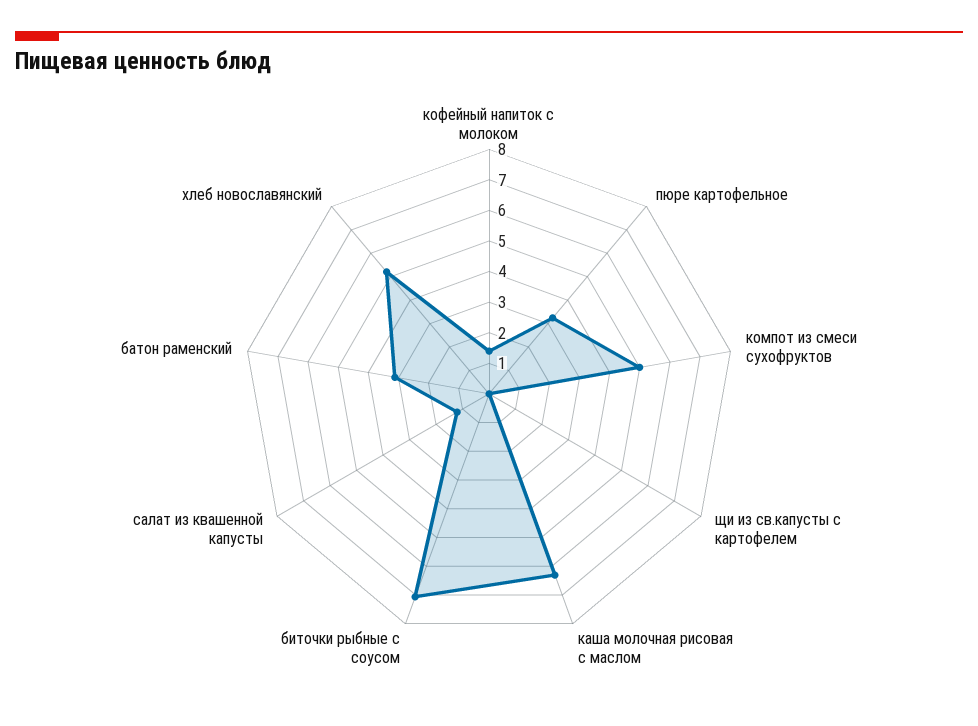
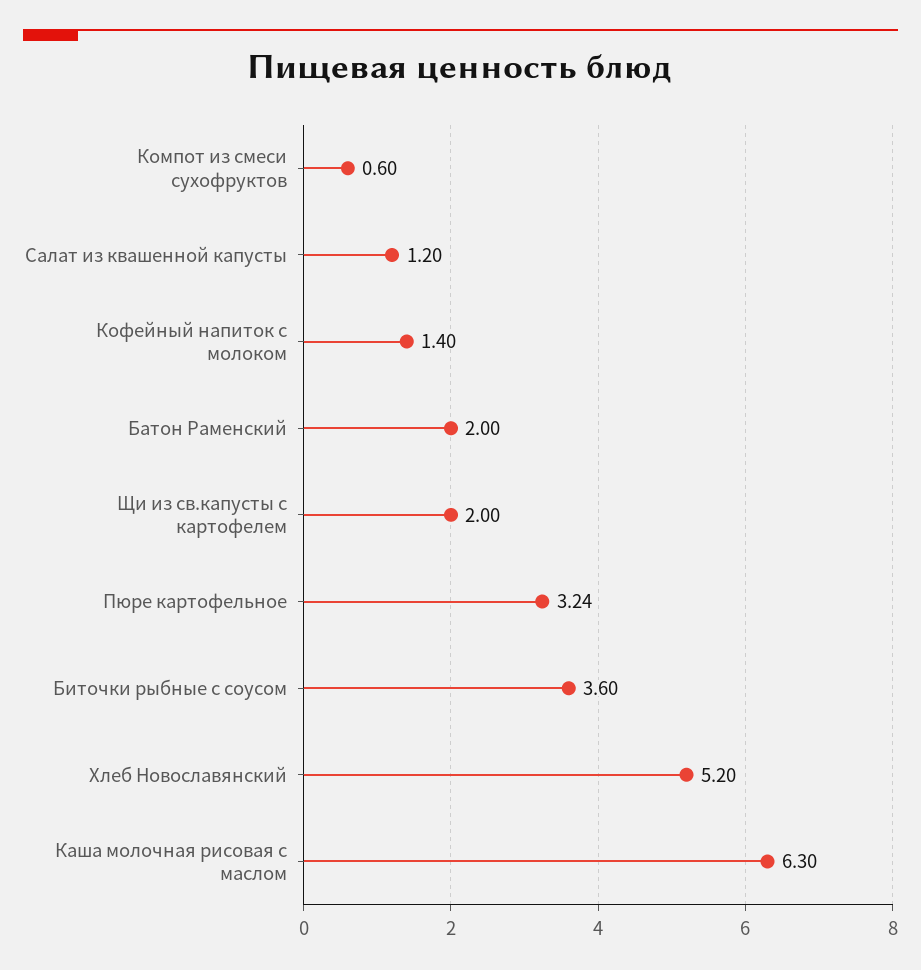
компот из смеси сухофруктов: 5 -> 0.6
щи из св.капусты с картофелем: 0 -> 2
биточки рыбные с соусом: 7 -> 3.6
батон раменский: 3 -> 2

